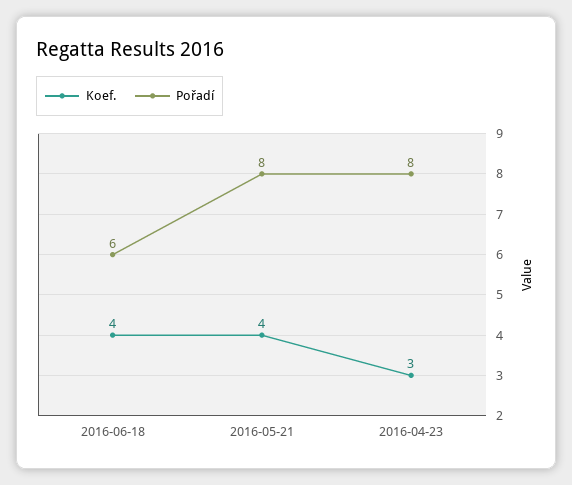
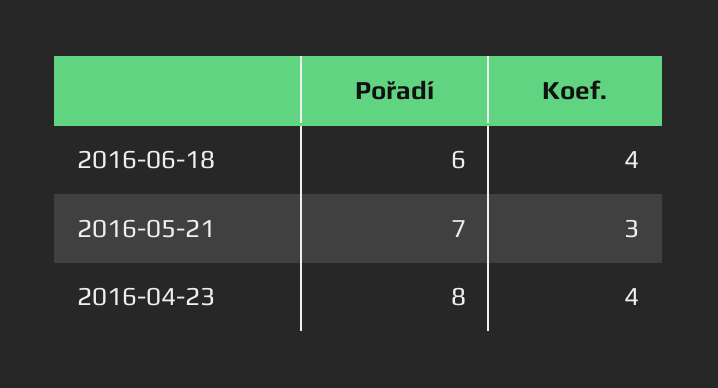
Koef., 2016-05-21: 4 -> 3
Pořadí, 2016-05-21: 8 -> 7
Koef., 2016-04-23: 3 -> 4

